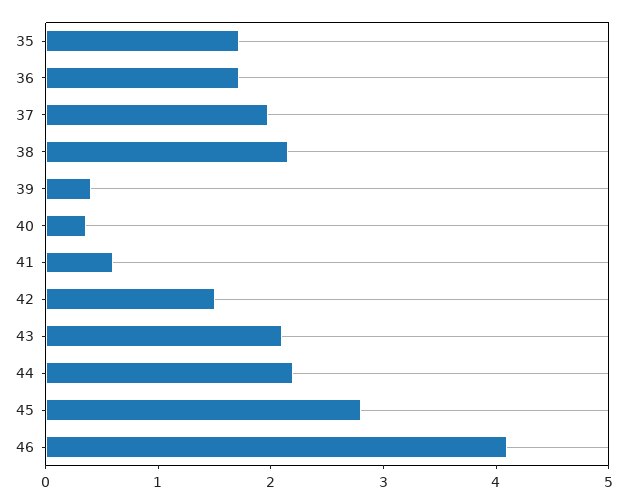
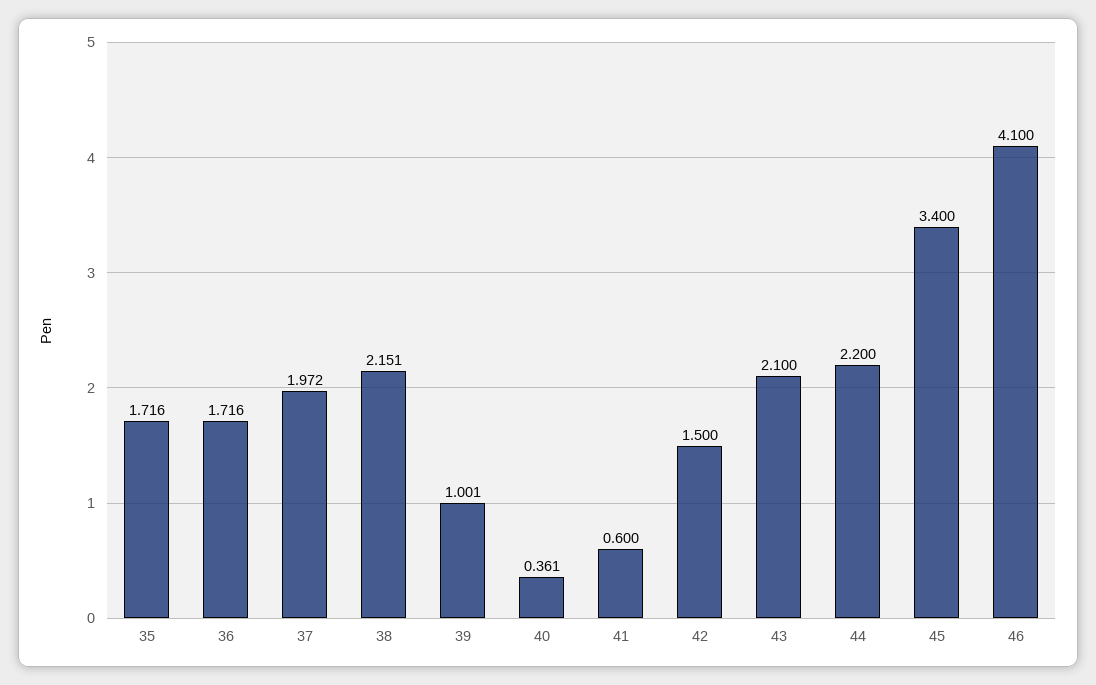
39: 0.4 -> 1.001
45: 2.8 -> 3.4

